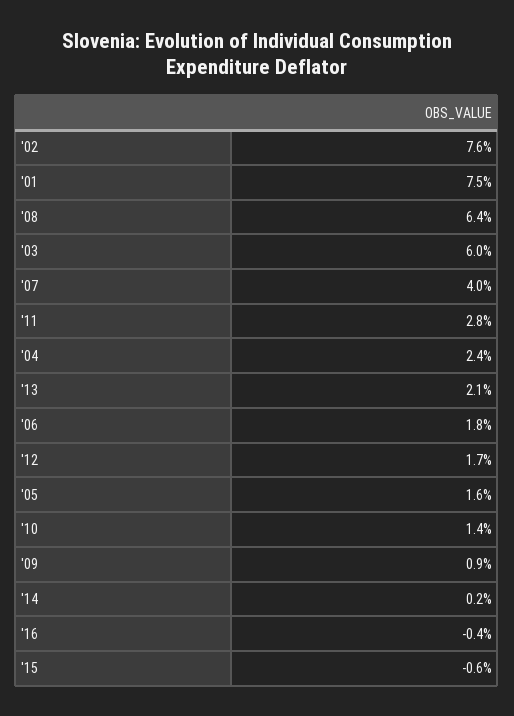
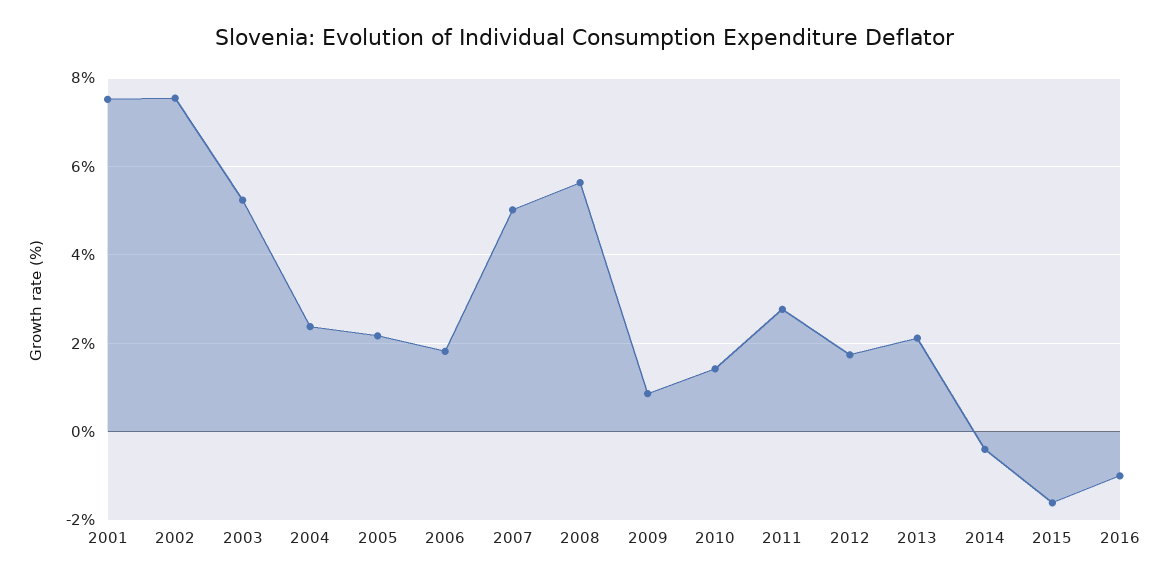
'08: 6.4 -> 5.6
'03: 6 -> 5.2
'07: 4 -> 5
'05: 1.6 -> 2.2
'14: 0.2 -> -0.4
'16: -0.4 -> -1
'15: -0.6 -> -1.6

